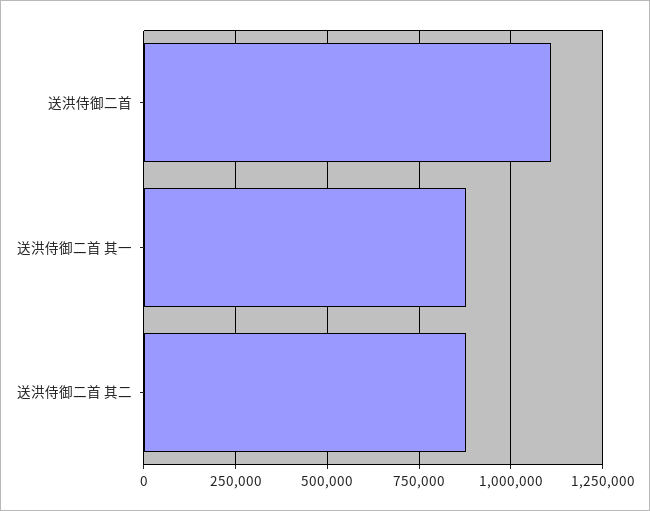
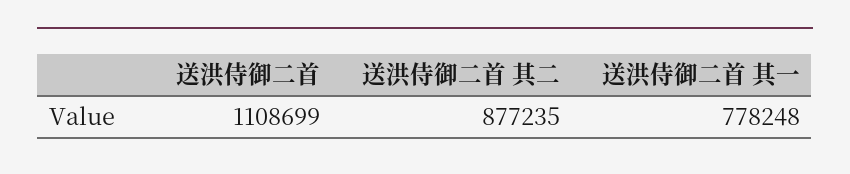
送洪侍御二首 其一: 875000 -> 778248

